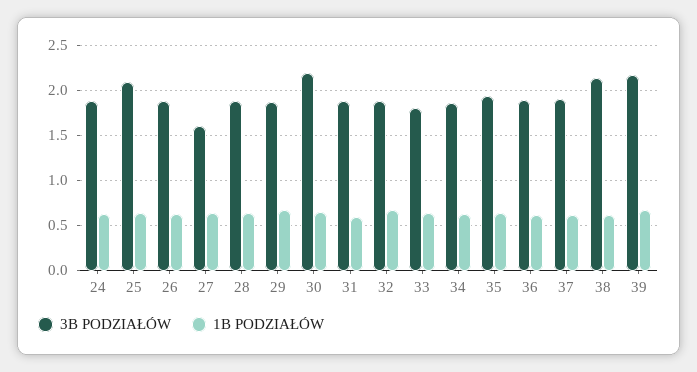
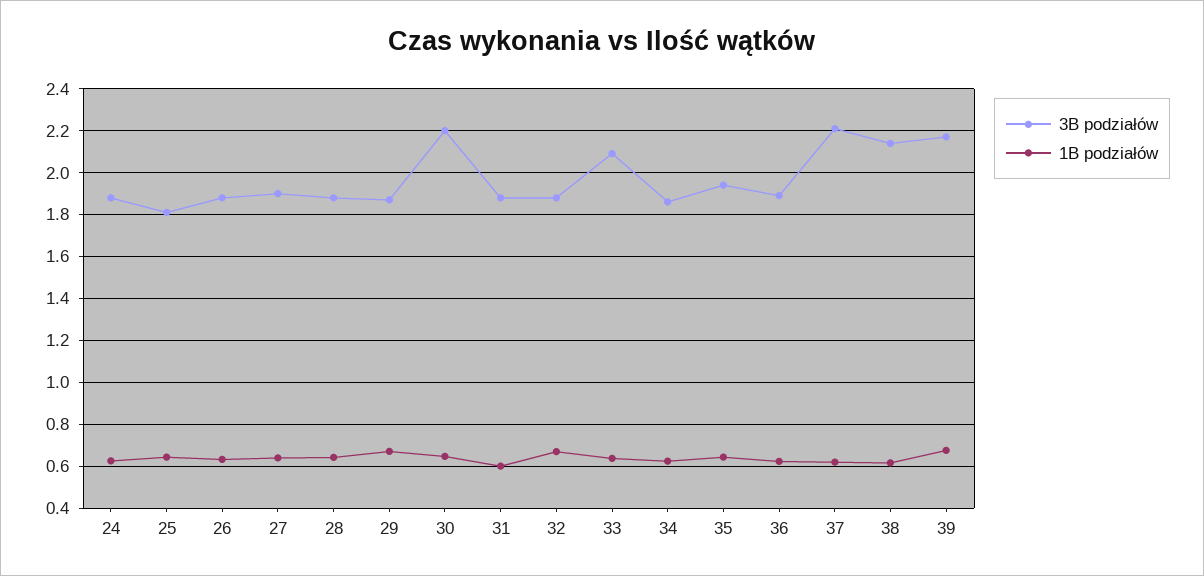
3B PODZIAŁÓW, 25: 2.1 -> 1.8
3B PODZIAŁÓW, 27: 1.6 -> 1.9
3B PODZIAŁÓW, 33: 1.8 -> 2.1
3B PODZIAŁÓW, 37: 1.9 -> 2.2

